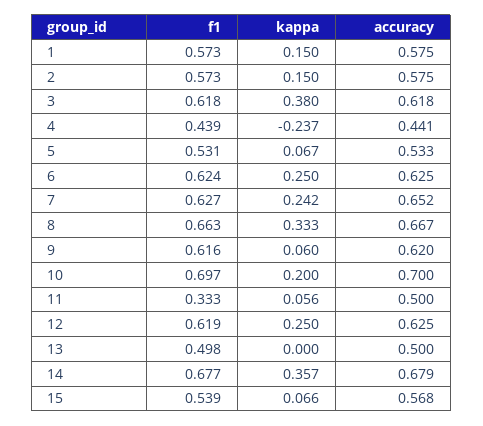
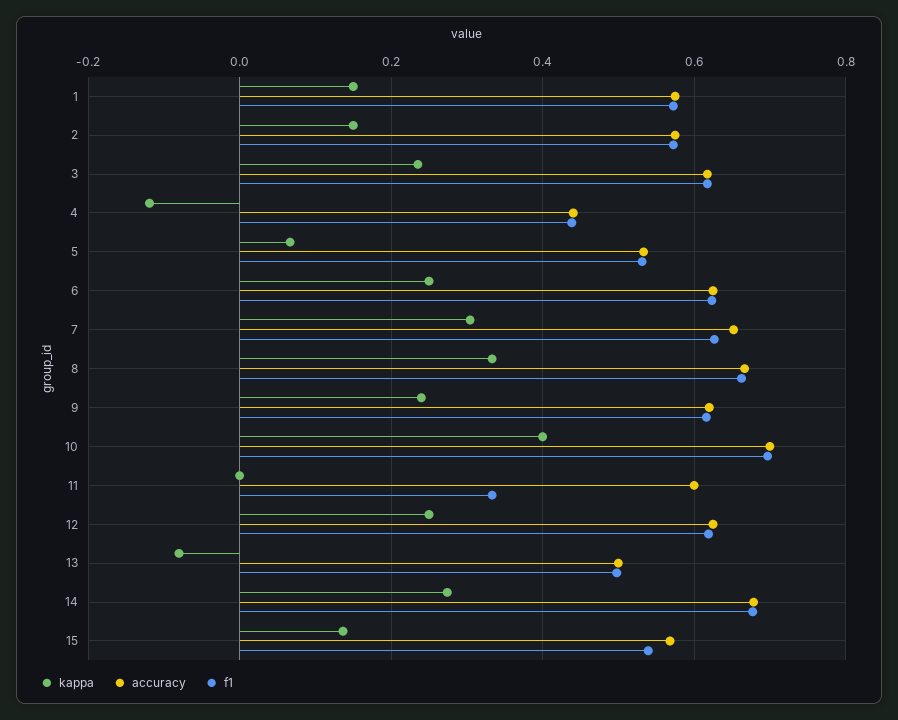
kappa, 3: 0.38 -> 0.24
kappa, 4: -0.237 -> -0.12
kappa, 7: 0.242 -> 0.3
kappa, 9: 0.06 -> 0.24
kappa, 10: 0.2 -> 0.4
kappa, 11: 0.056 -> 0
accuracy, 11: 0.5 -> 0.6
kappa, 13: 0 -> -0.08
kappa, 14: 0.357 -> 0.28
kappa, 15: 0.066 -> 0.14

